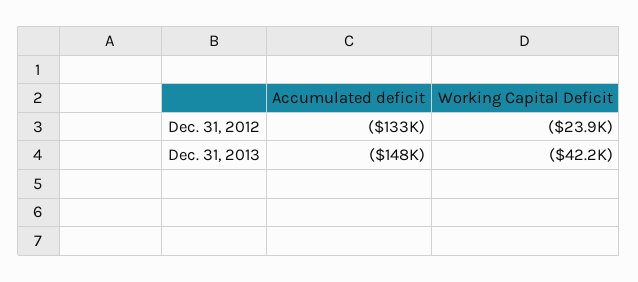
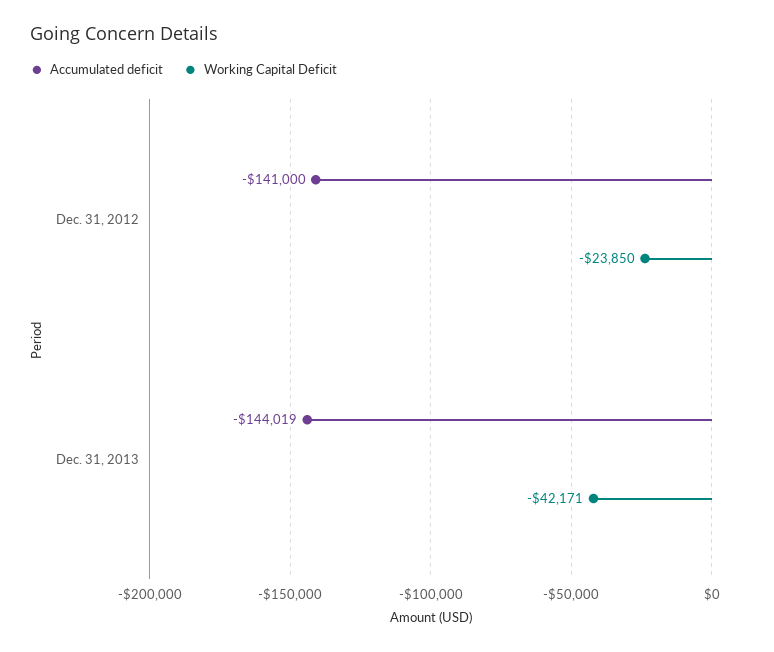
Accumulated deficit, Dec. 31, 2012: -133000 -> -141000
Accumulated deficit, Dec. 31, 2013: -148000 -> -144019

